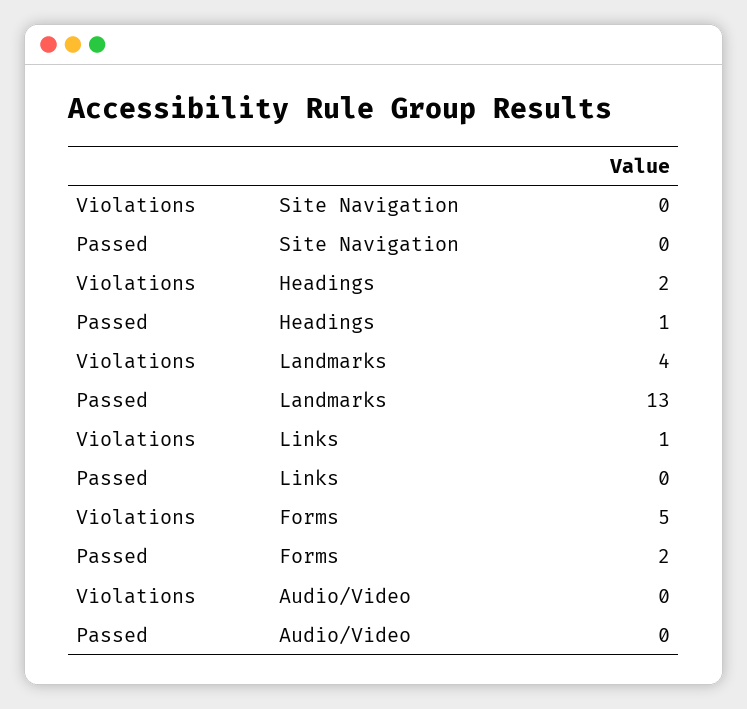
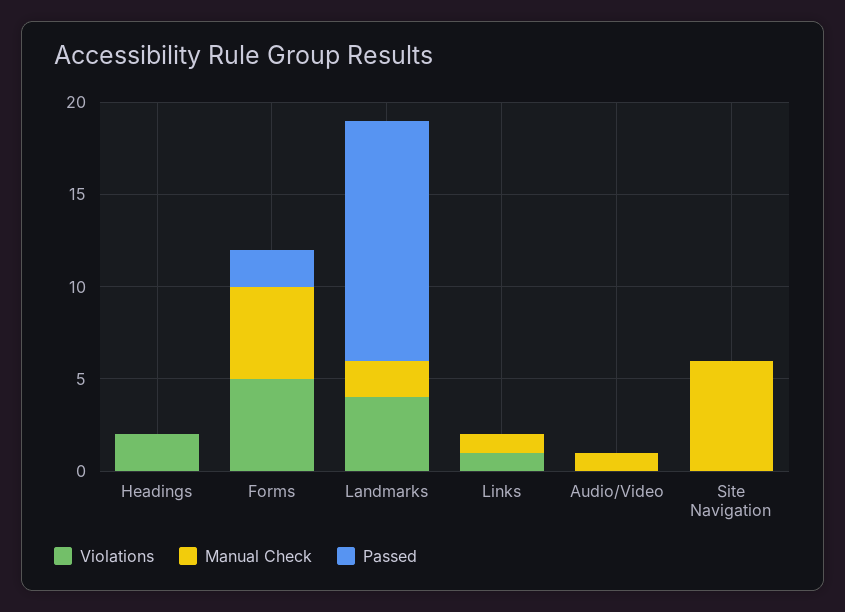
Passed, Headings: 1 -> 0
Manual Check, Headings: none -> 0
Manual Check, Forms: none -> 5
Manual Check, Landmarks: none -> 2
Manual Check, Links: none -> 1
Manual Check, Audio/Video: none -> 1
Manual Check, Site Navigation: none -> 6

